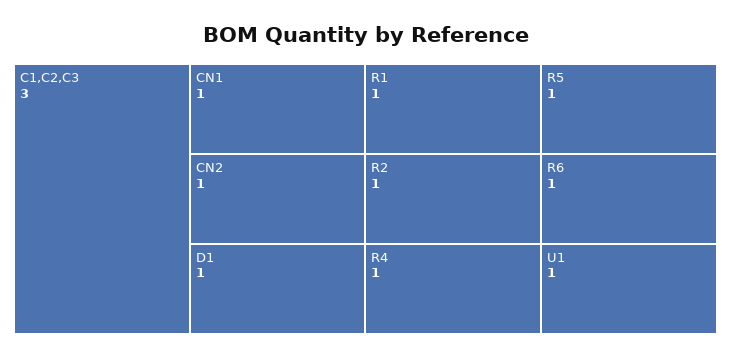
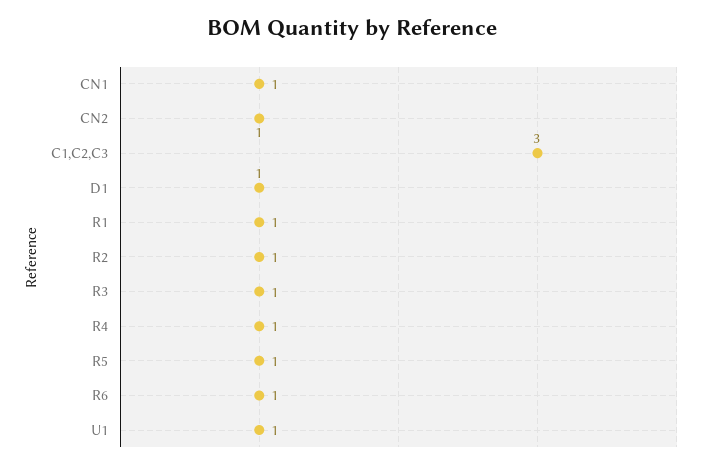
R3: none -> 1

